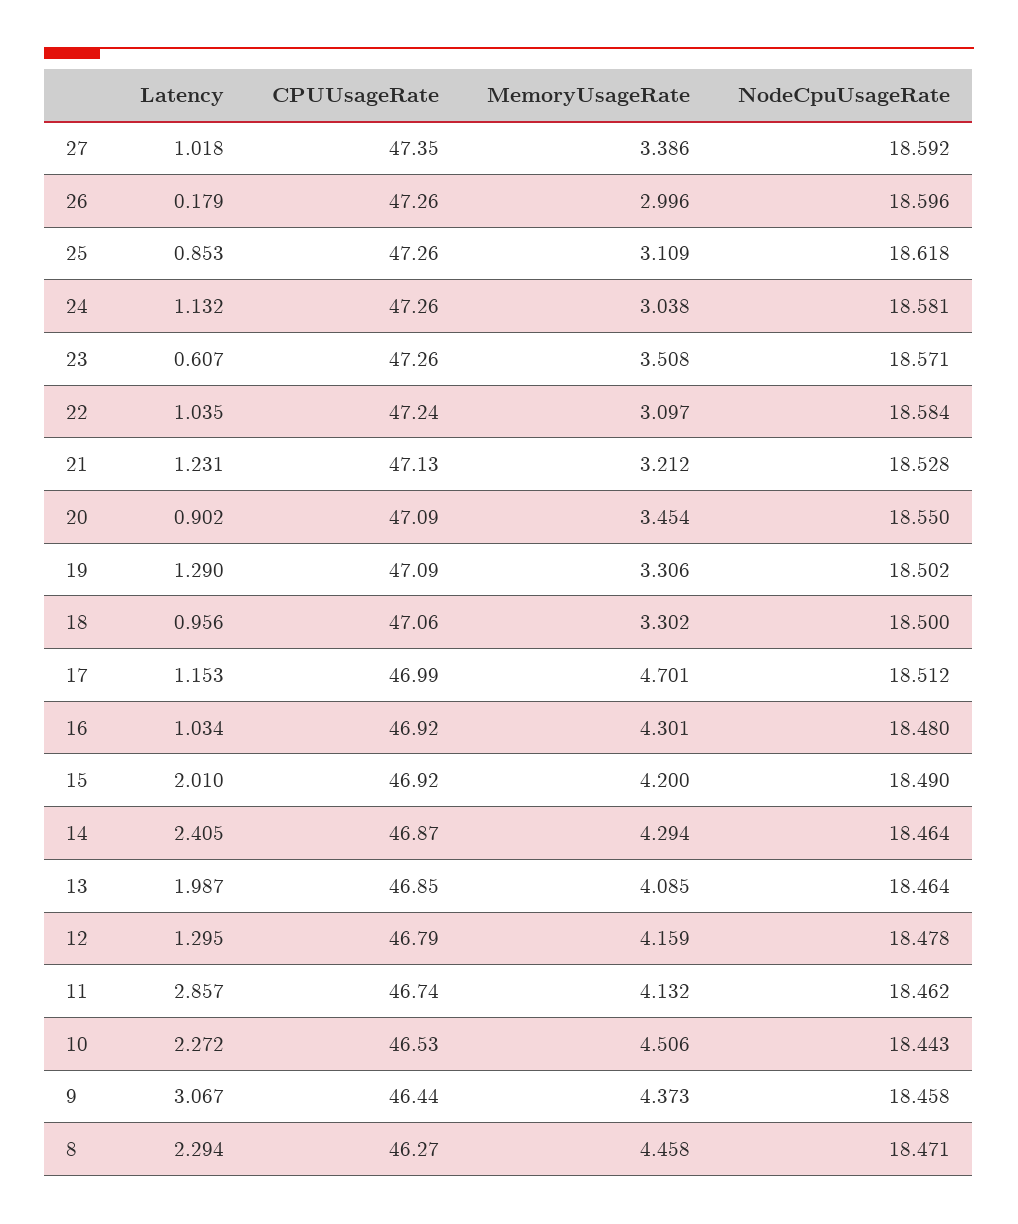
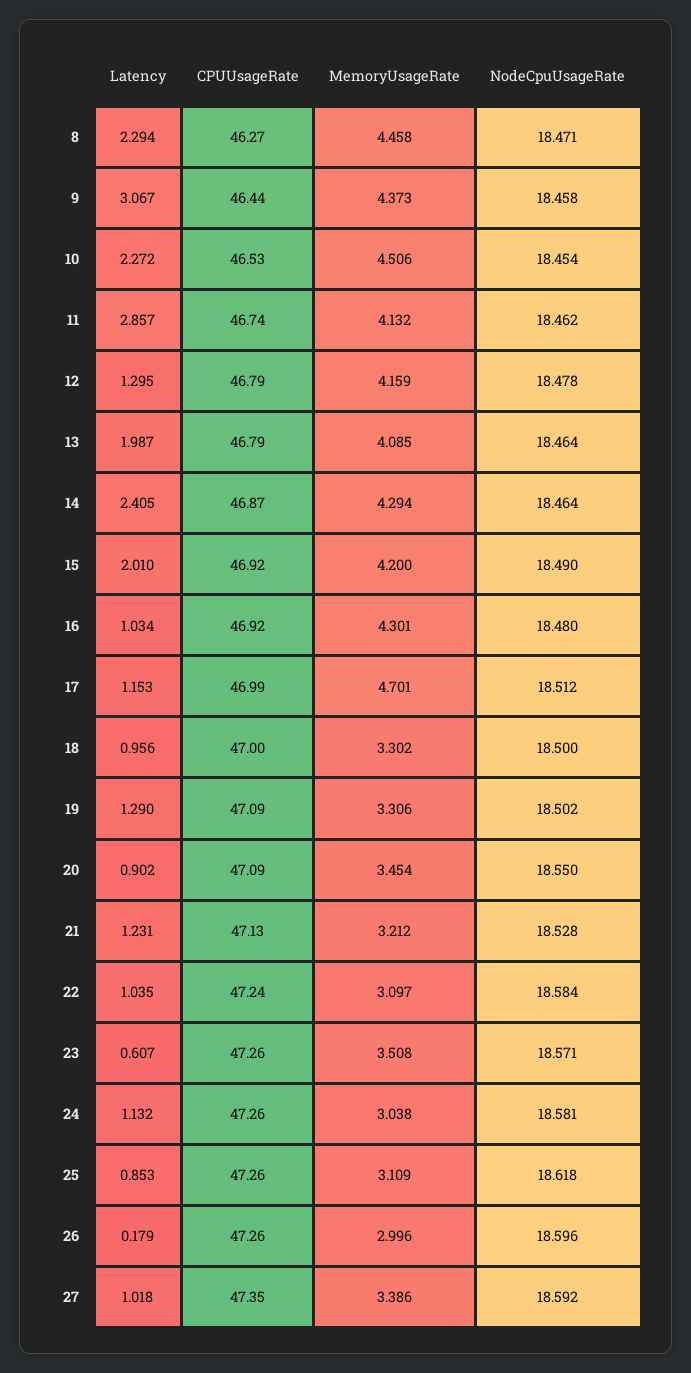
CPUUsageRate, 18: 47.06 -> 47
CPUUsageRate, 13: 46.85 -> 46.79
NodeCpuUsageRate, 10: 18.443 -> 18.454

